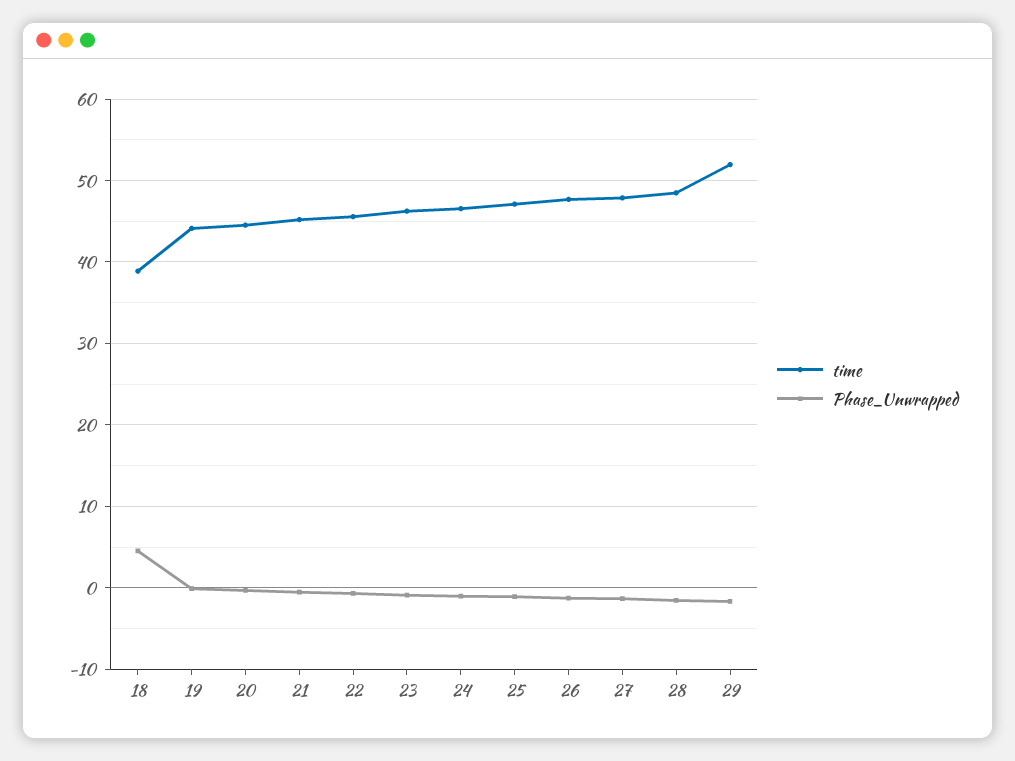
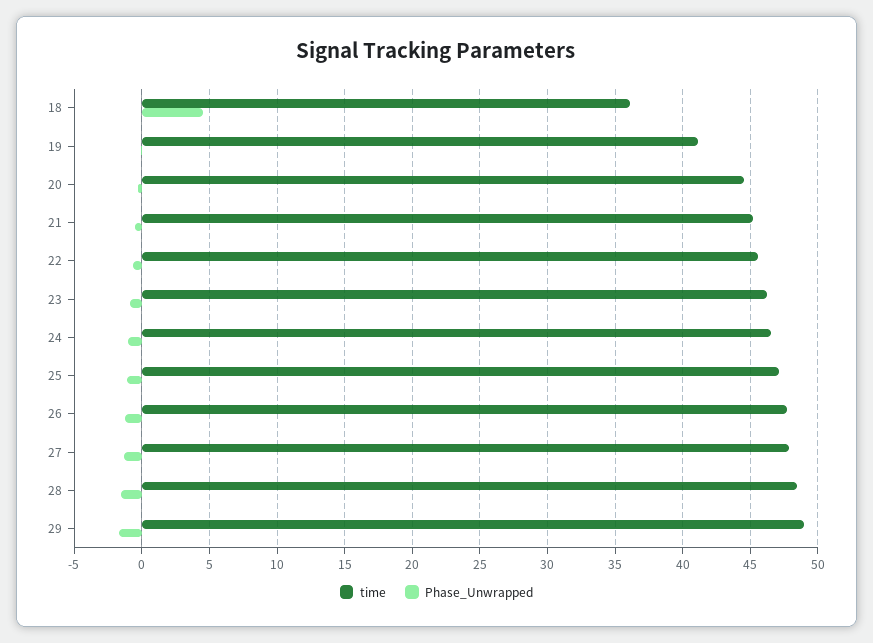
time, 18: 39 -> 36
time, 19: 44 -> 41
time, 29: 52 -> 49

